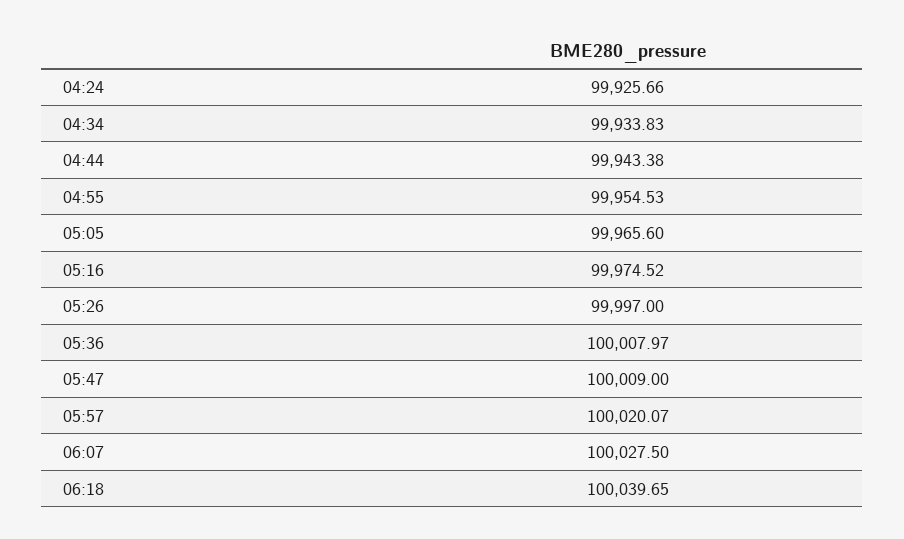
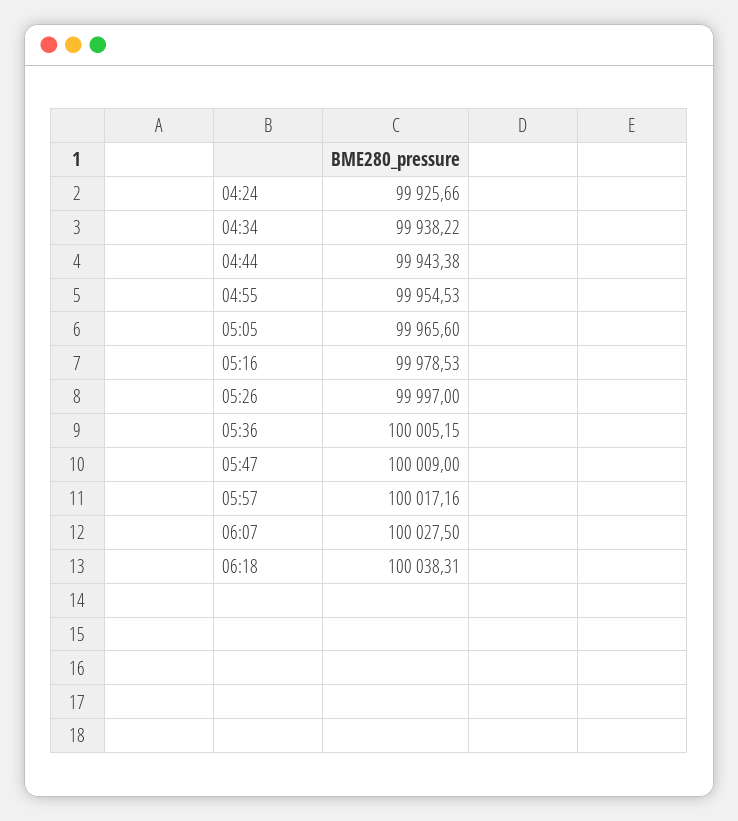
04:34: 99933.83 -> 99938.22
05:16: 99974.52 -> 99978.53
05:36: 100007.97 -> 100005.15
05:57: 100020.07 -> 100017.16
06:18: 100039.65 -> 100038.31

